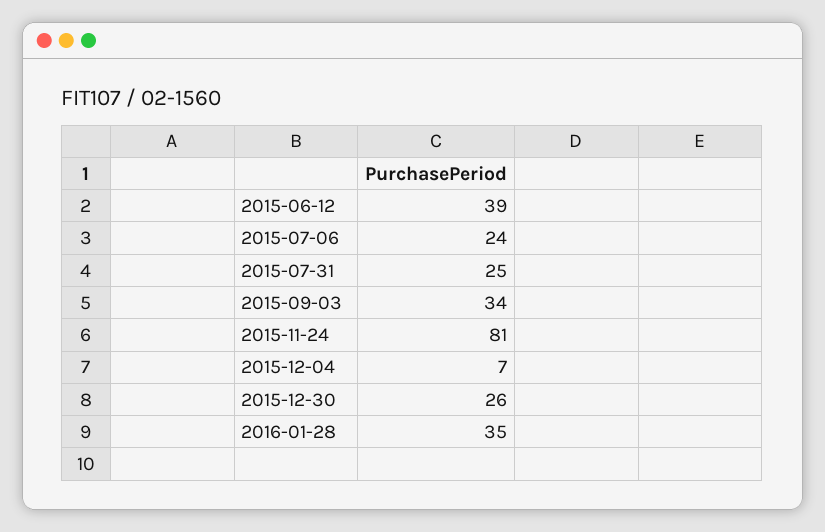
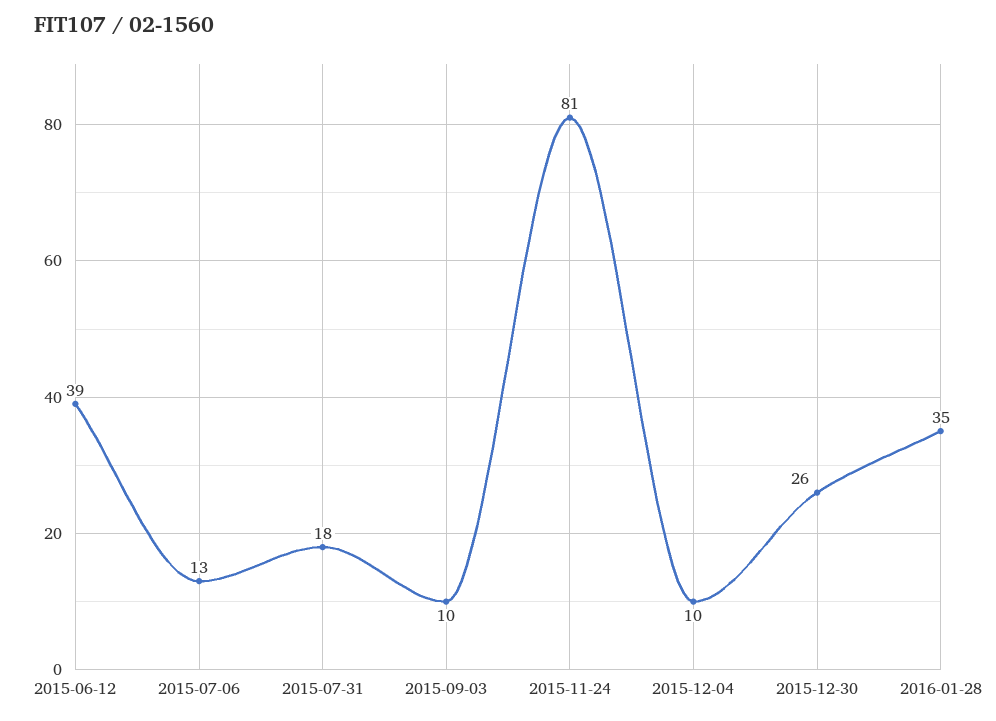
2015-07-06: 24 -> 13
2015-07-31: 25 -> 18
2015-09-03: 34 -> 10
2015-12-04: 7 -> 10

